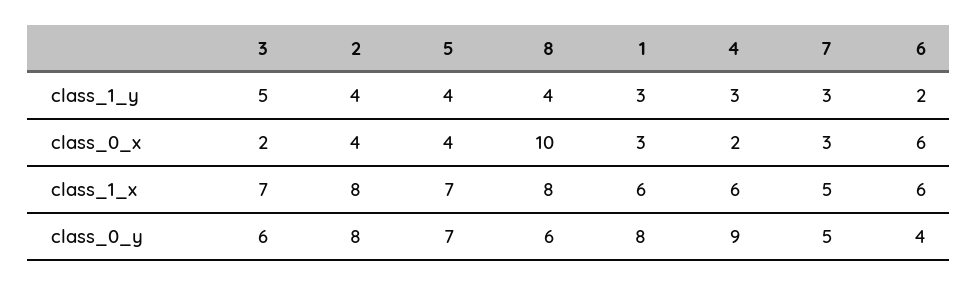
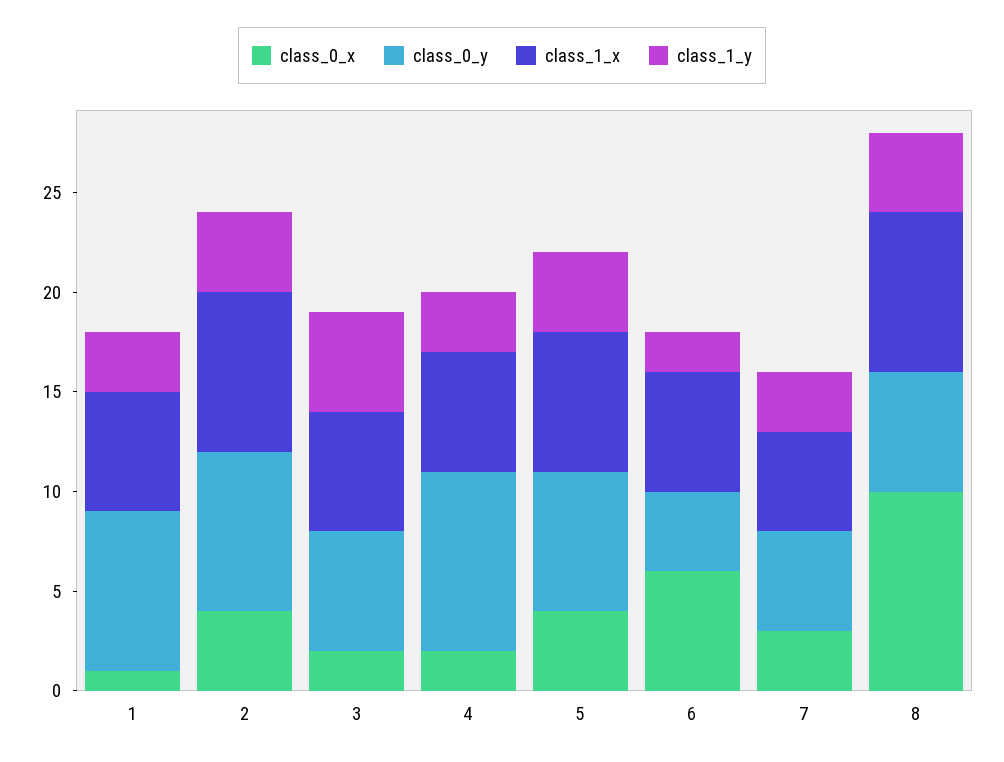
class_0_x, 1: 3 -> 1
class_1_x, 3: 7 -> 6

